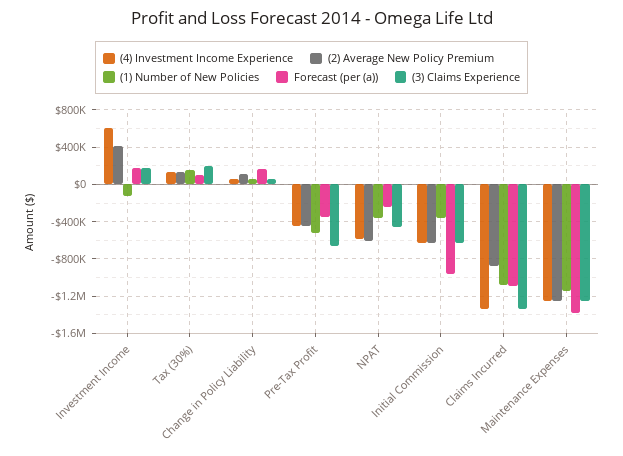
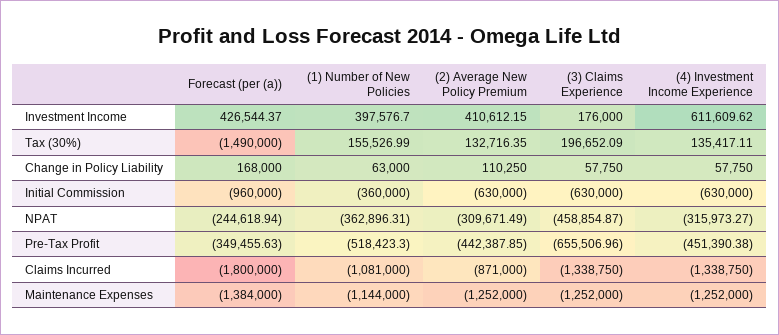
(1) Number of New Policies, Investment Income: -100000 -> 397576.7
Forecast (per (a)), Investment Income: 200000 -> 426544.37
Forecast (per (a)), Tax (30%): 100000 -> -1490000
(4) Investment Income Experience, NPAT: -600000 -> -315973.27
(2) Average New Policy Premium, NPAT: -600000 -> -309671.49
Forecast (per (a)), Claims Incurred: -1100000 -> -1800000

